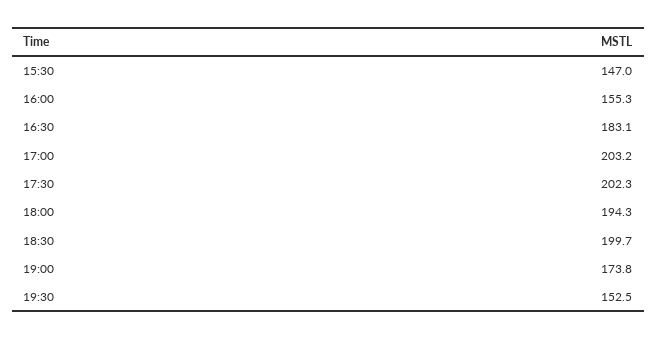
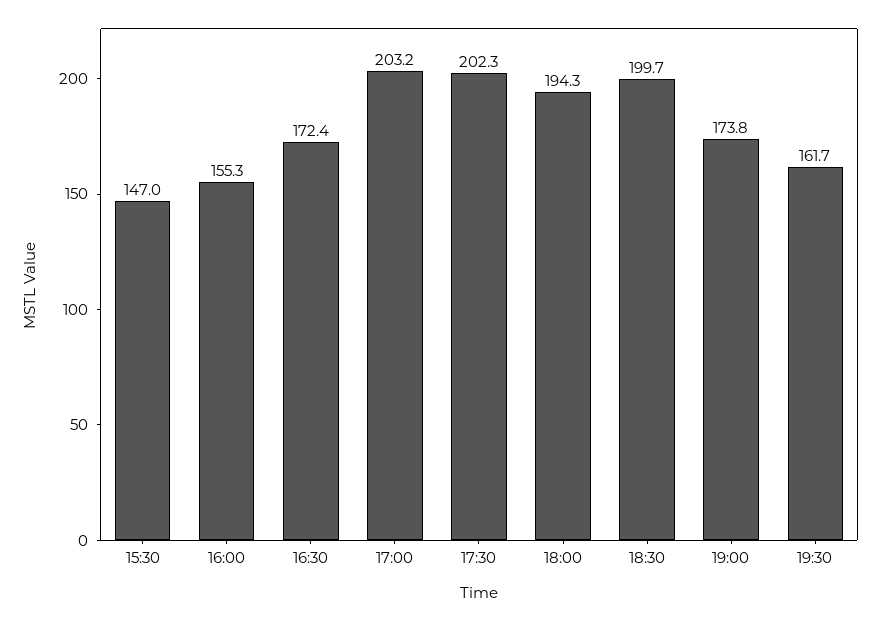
16:30: 183.1 -> 172.4
19:30: 152.5 -> 161.7

